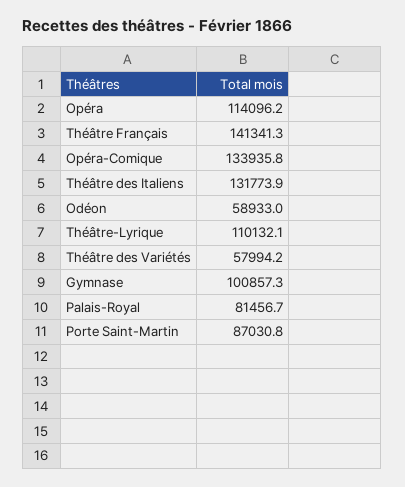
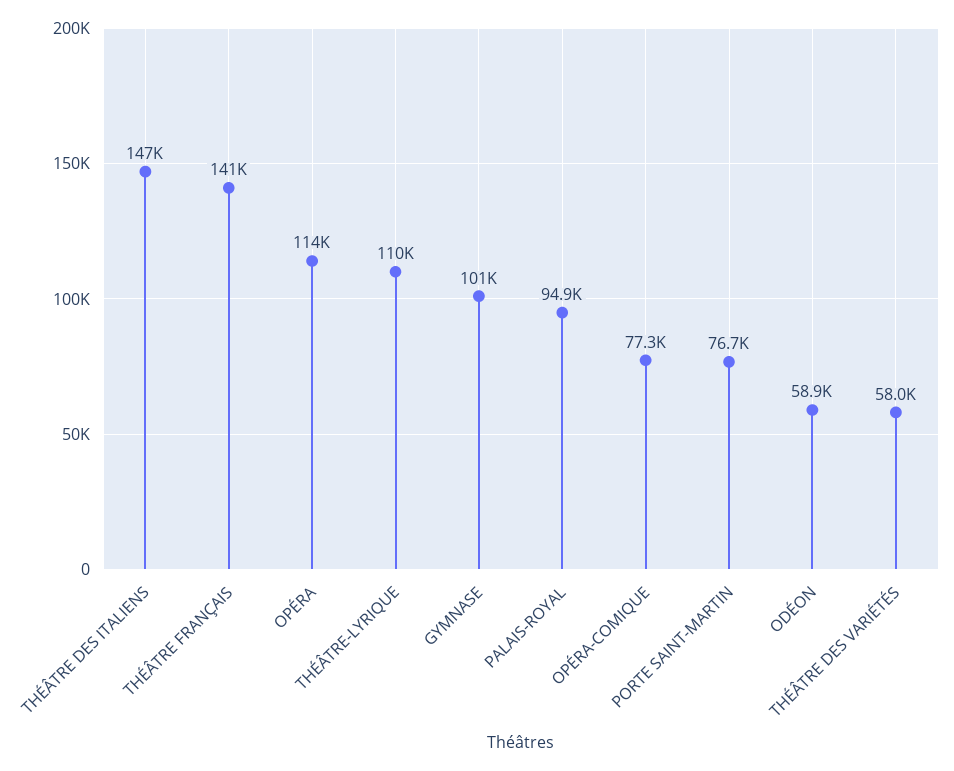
Opéra-Comique: 133935.8 -> 77300
Théâtre des Italiens: 131773.9 -> 147000
Palais-Royal: 81456.7 -> 94900
Porte Saint-Martin: 87030.8 -> 76700

